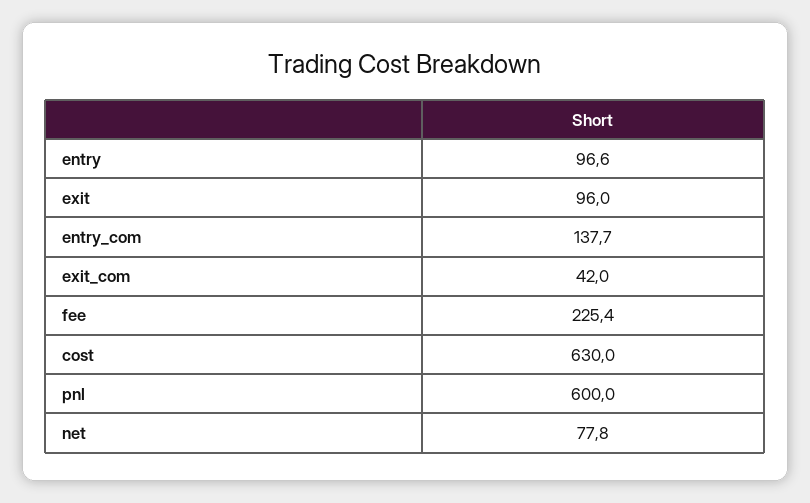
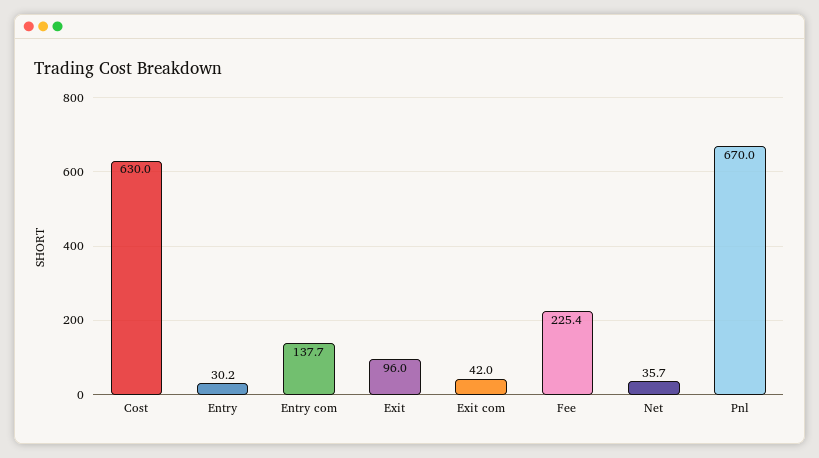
entry: 96.6 -> 30.2
pnl: 600 -> 670
net: 77.8 -> 35.7

